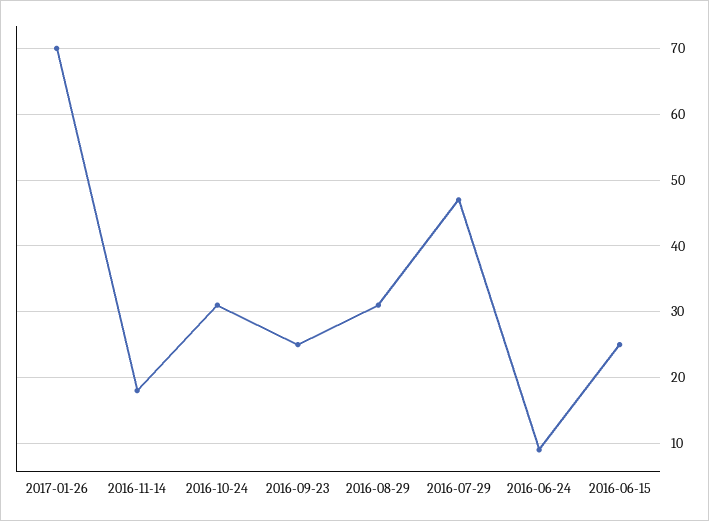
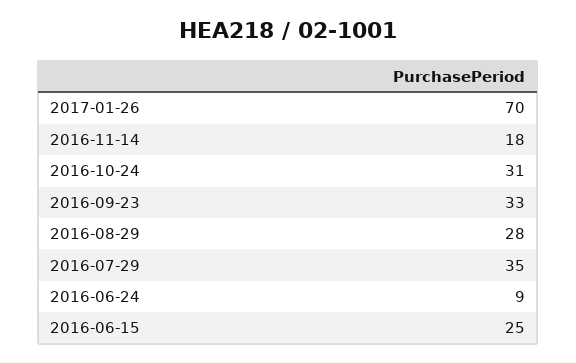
2016-09-23: 25 -> 33
2016-08-29: 31 -> 28
2016-07-29: 47 -> 35

